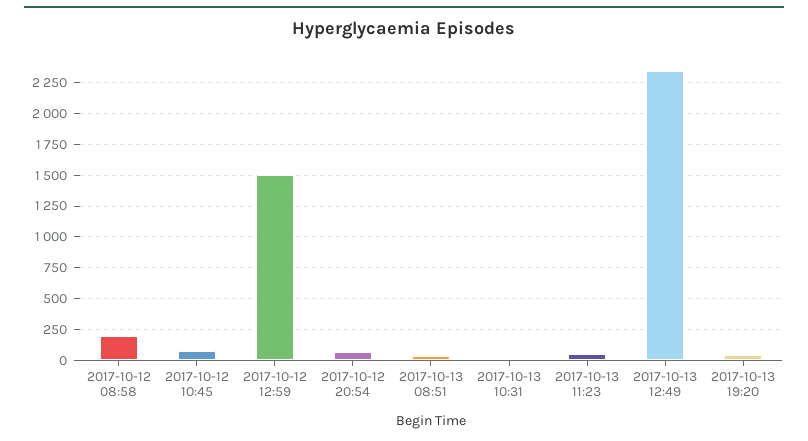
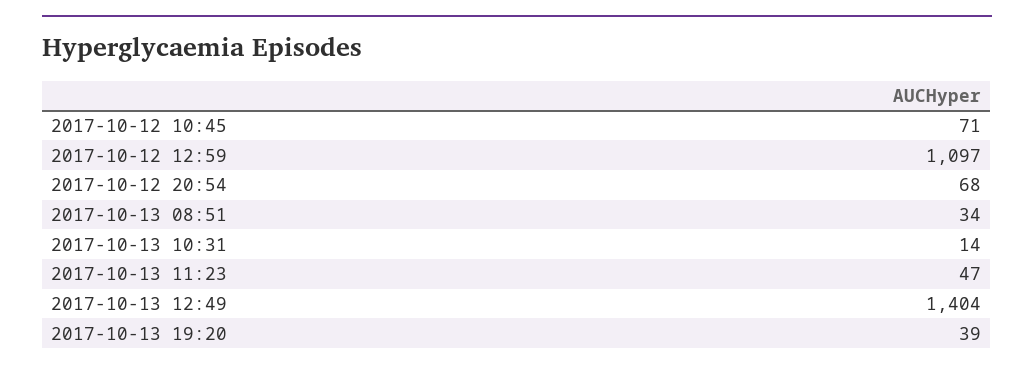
2017-10-12 08:58: 200 -> none
2017-10-12 12:59: 1500 -> 1097
2017-10-13 12:49: 2350 -> 1404

